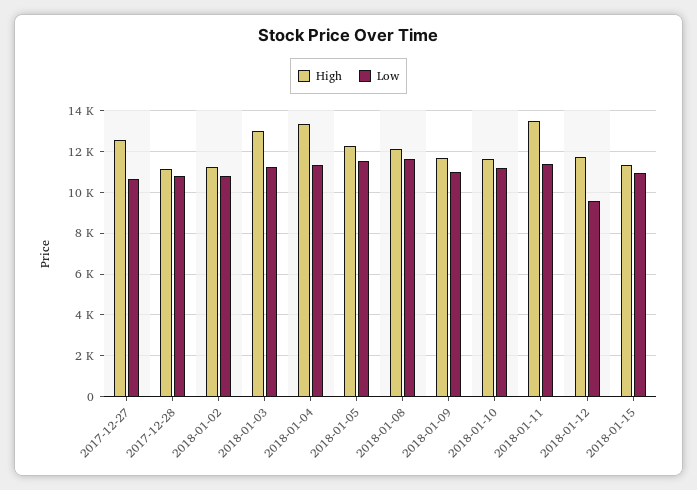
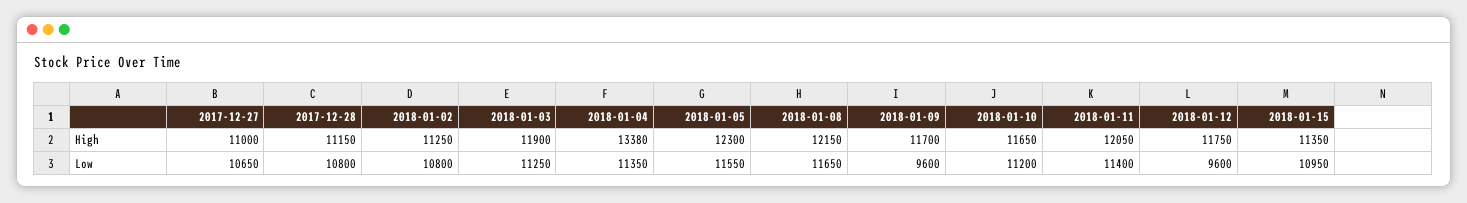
High, 2017-12-27: 12500 -> 11000
High, 2018-01-03: 13000 -> 11900
Low, 2018-01-09: 11000 -> 9600
High, 2018-01-11: 13500 -> 12050

